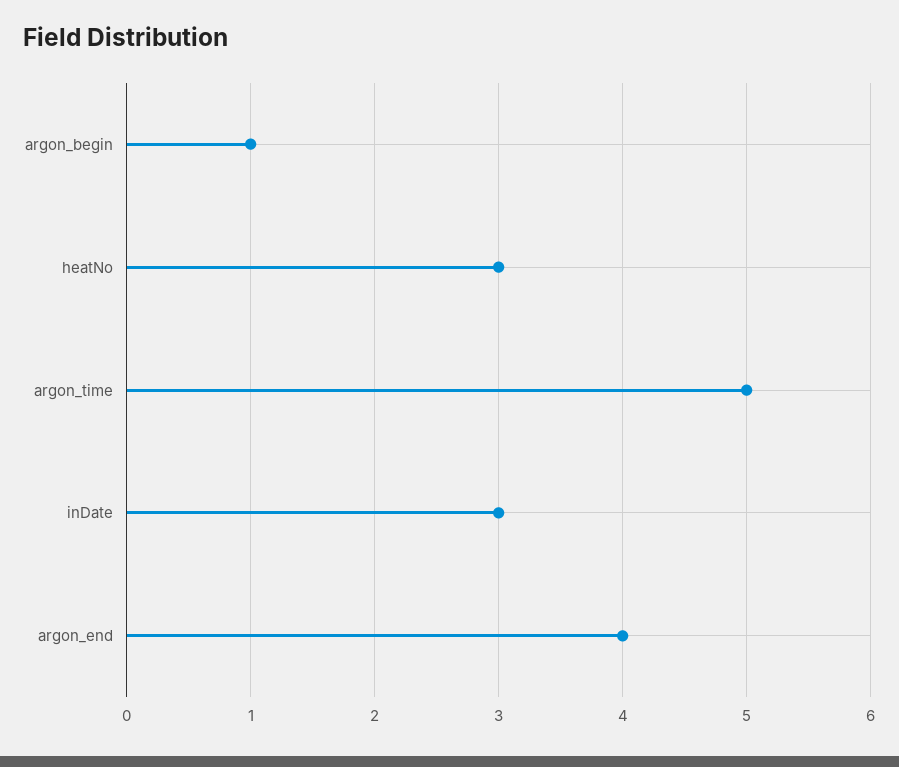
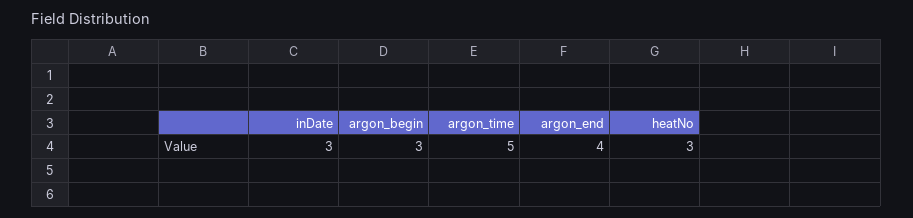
argon_begin: 1 -> 3

